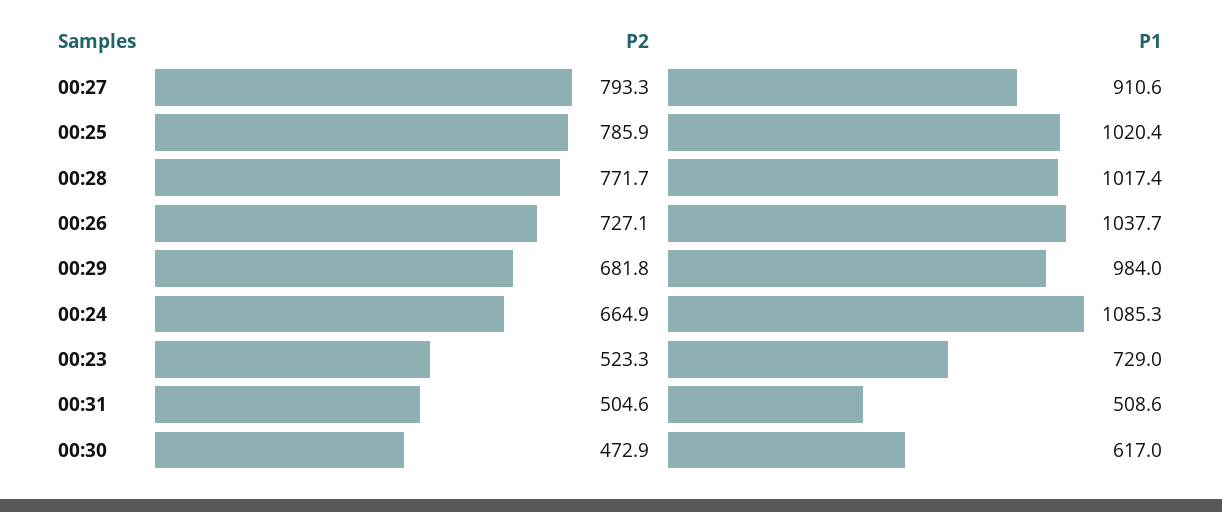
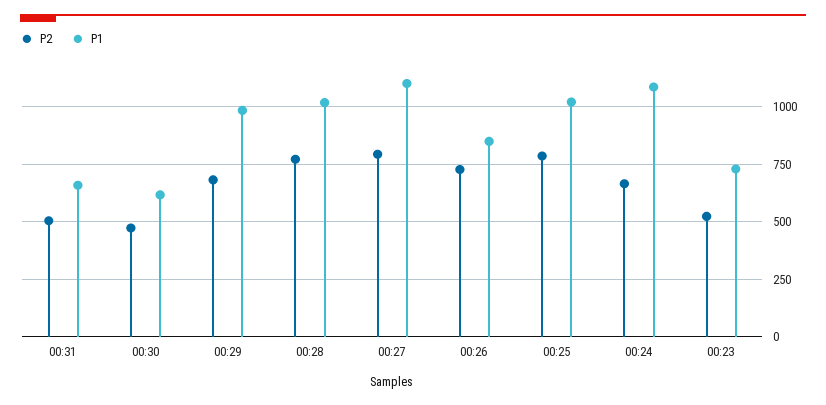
P1, 00:27: 910.6 -> 1100
P1, 00:26: 1037.7 -> 850
P1, 00:31: 508.6 -> 650

